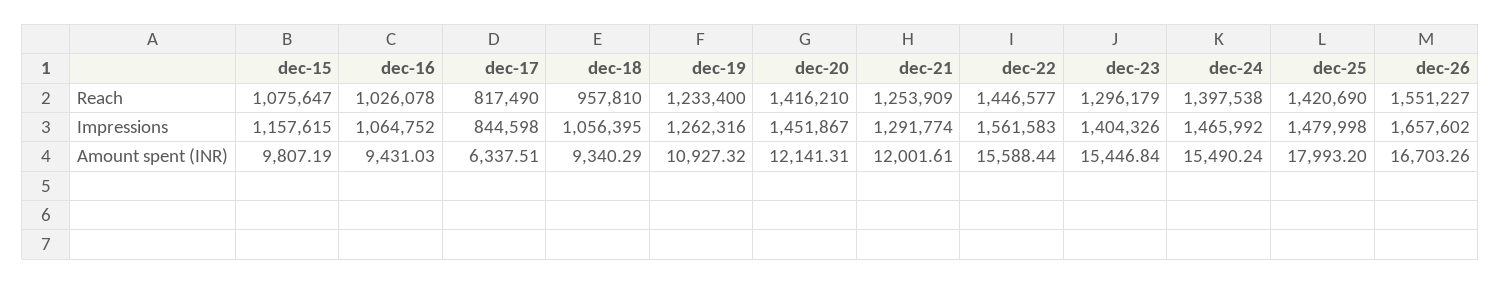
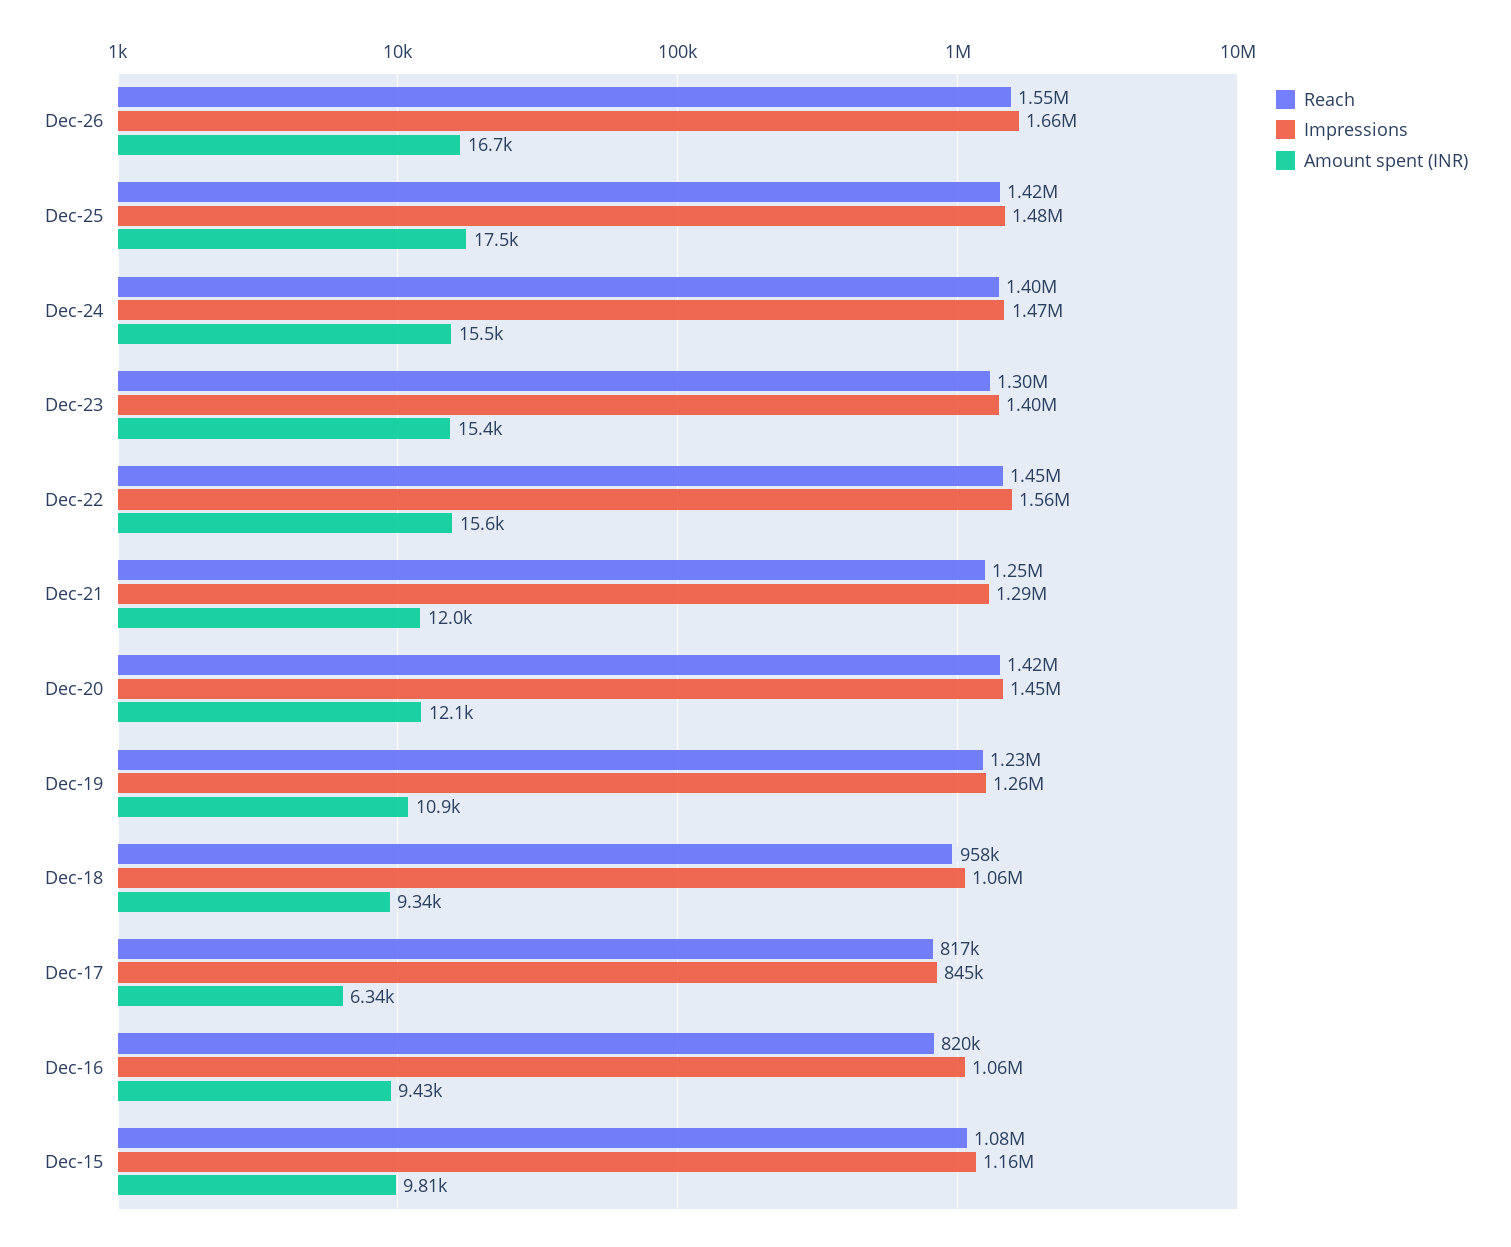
Reach, dec-16: 1026078 -> 820000
Amount spent (INR), dec-25: 17993.2 -> 17500

